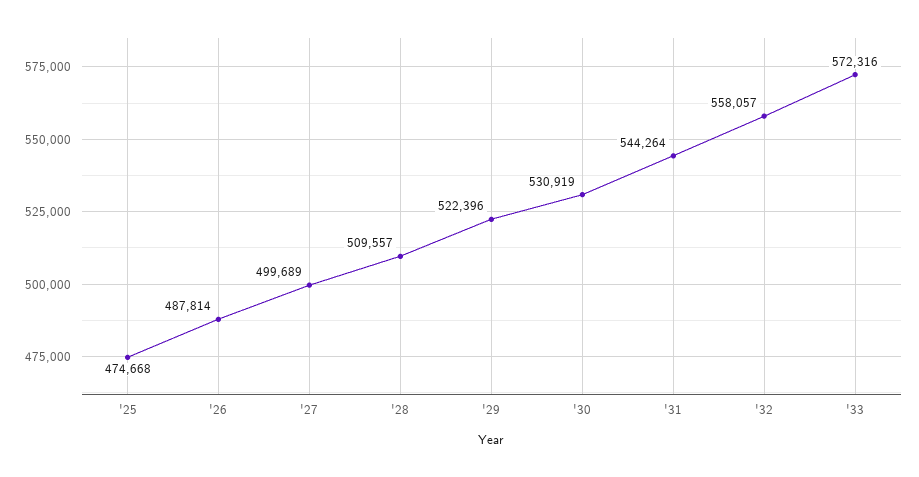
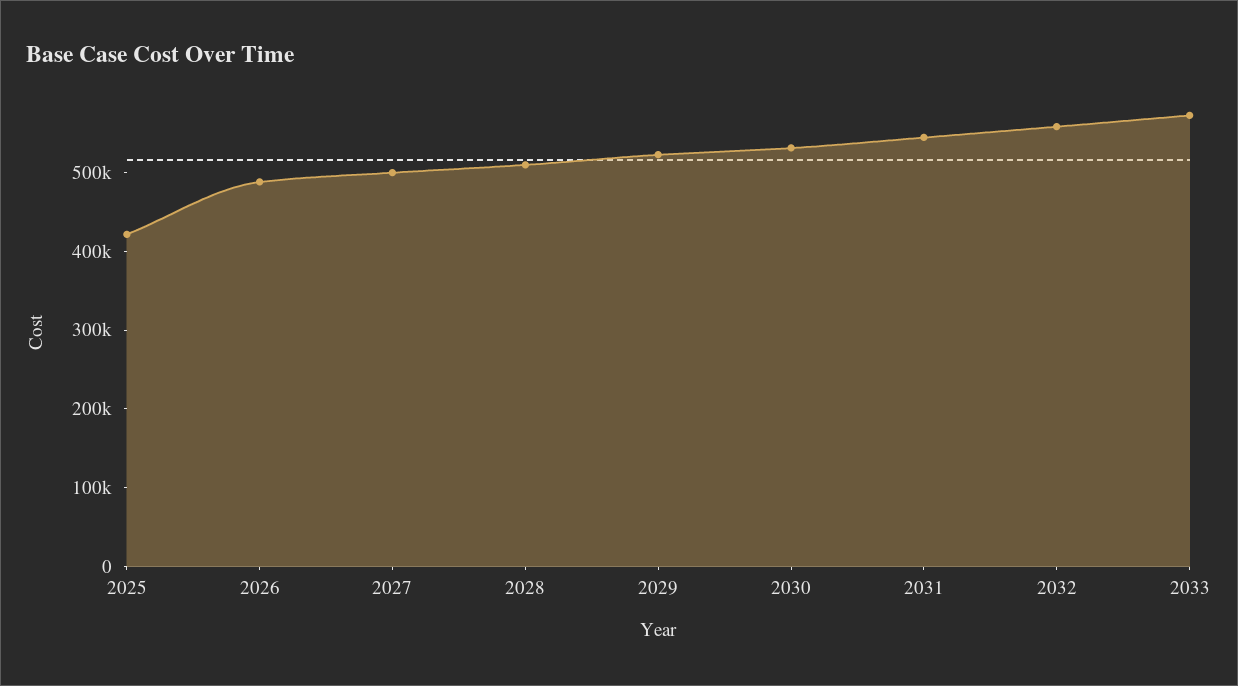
'25: 474668 -> 420000

